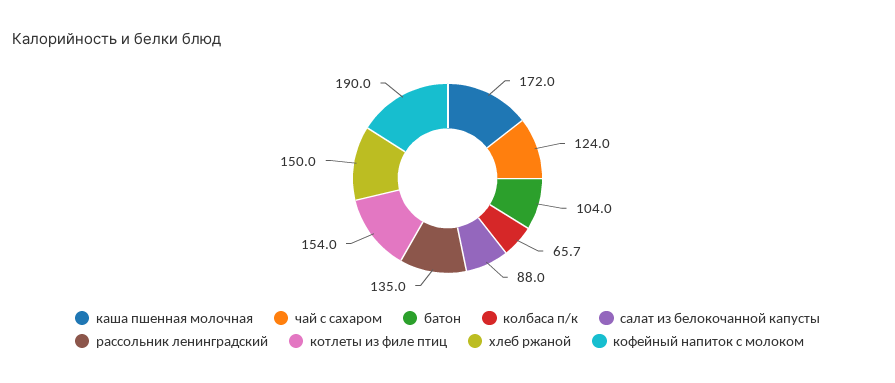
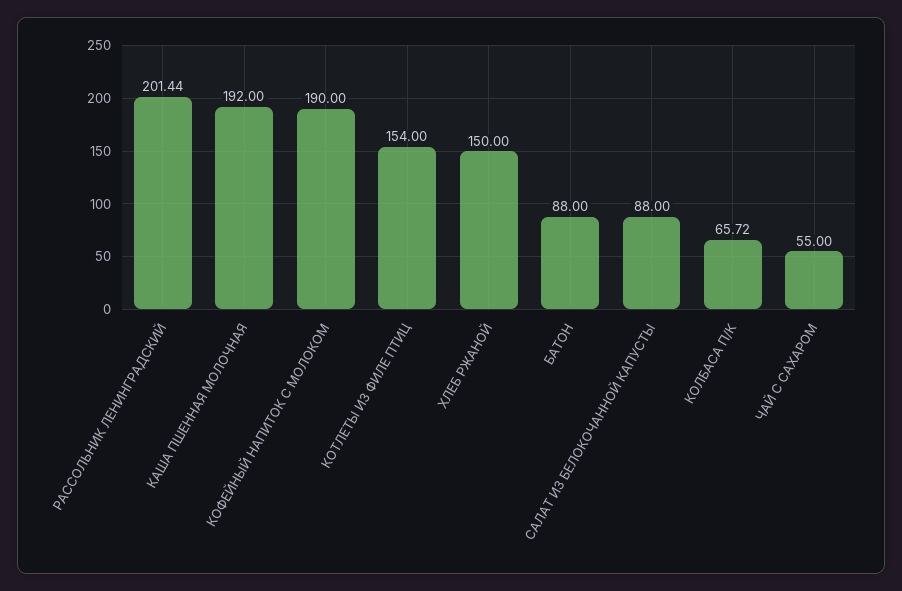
каша пшенная молочная: 172 -> 192
чай с сахаром: 124 -> 55
батон: 104 -> 88
рассольник ленинградский: 135 -> 201.44

